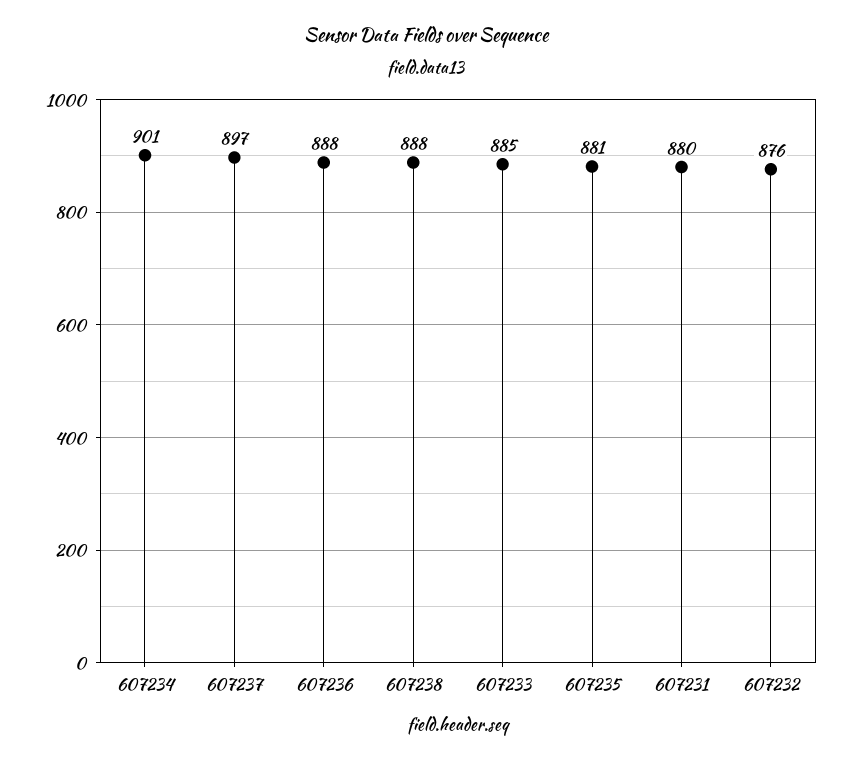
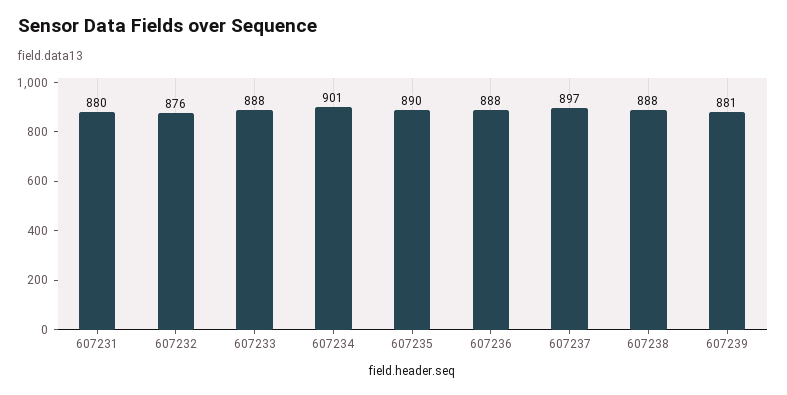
607233: 885 -> 888
607235: 881 -> 890
607239: none -> 881

